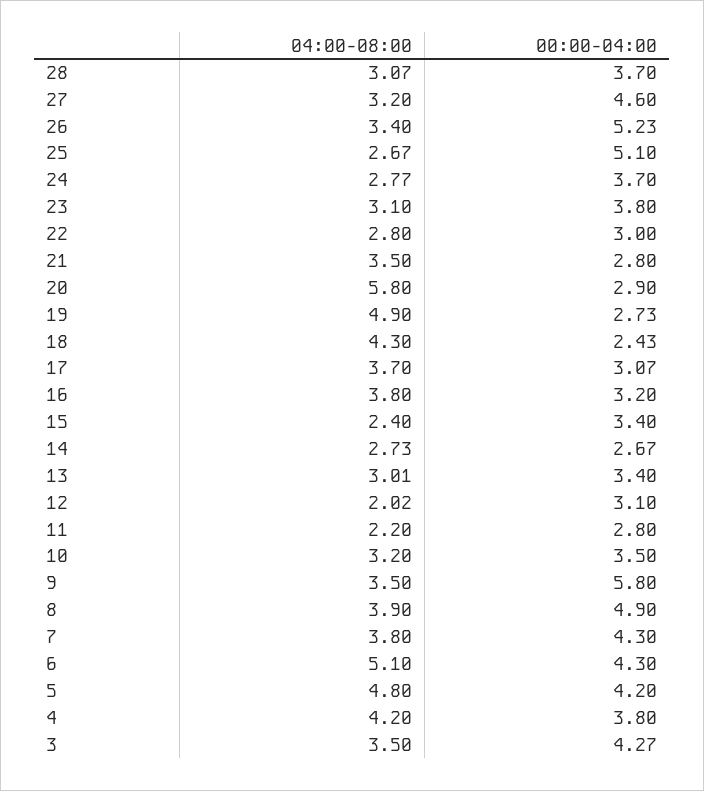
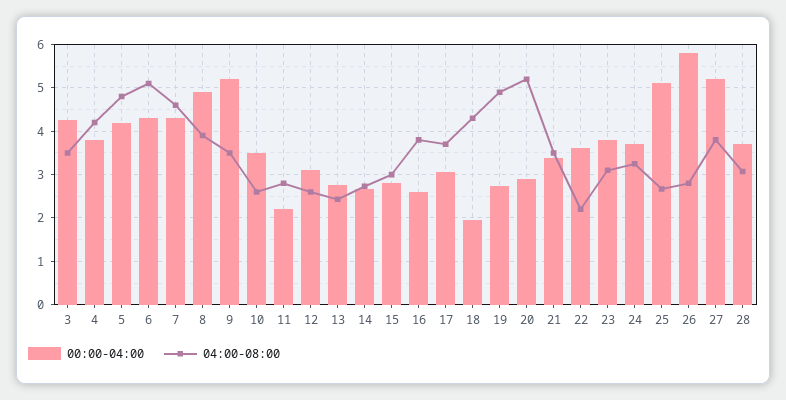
04:00-08:00, 27: 3.2 -> 3.8
00:00-04:00, 27: 4.6 -> 5.2
04:00-08:00, 26: 3.4 -> 2.8
00:00-04:00, 26: 5.23 -> 5.8
04:00-08:00, 24: 2.77 -> 3.2
04:00-08:00, 22: 2.8 -> 2.2
00:00-04:00, 22: 3 -> 3.6
00:00-04:00, 21: 2.8 -> 3.4
04:00-08:00, 20: 5.8 -> 5.2
00:00-04:00, 18: 2.43 -> 2
00:00-04:00, 16: 3.2 -> 2.6
04:00-08:00, 15: 2.4 -> 3
00:00-04:00, 15: 3.4 -> 2.8
04:00-08:00, 13: 3.01 -> 2.4
00:00-04:00, 13: 3.4 -> 2.8
04:00-08:00, 12: 2.02 -> 2.6
04:00-08:00, 11: 2.2 -> 2.8
00:00-04:00, 11: 2.8 -> 2.2
04:00-08:00, 10: 3.2 -> 2.6
00:00-04:00, 9: 5.8 -> 5.2
04:00-08:00, 7: 3.8 -> 4.6

